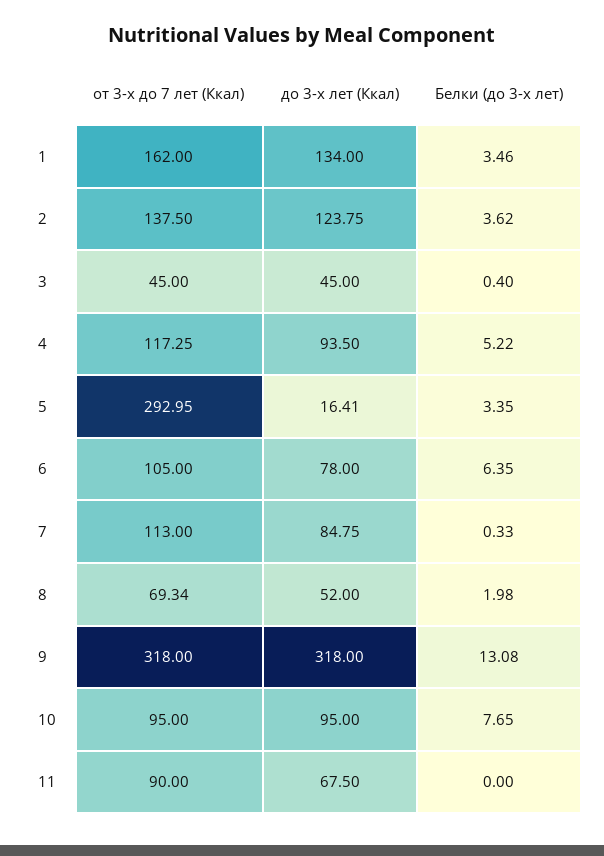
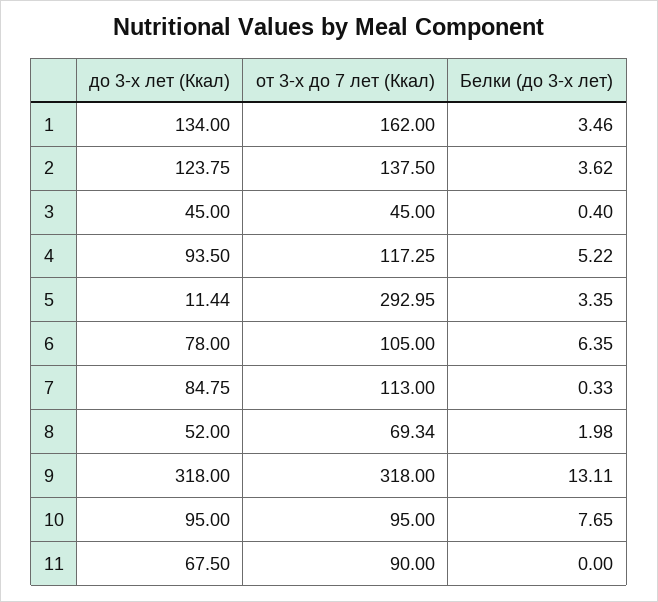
до 3-х лет (Ккал), 5: 16.41 -> 11.44
Белки (до 3-х лет), 9: 13.08 -> 13.11

